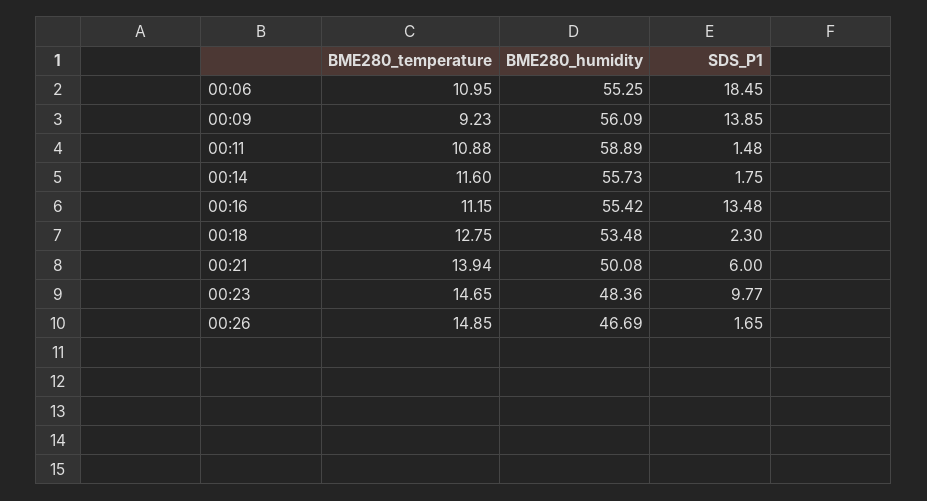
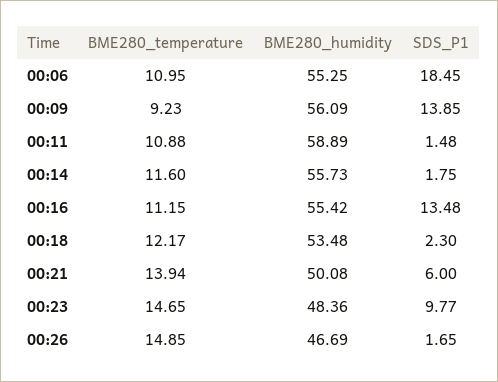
BME280_temperature, 00:18: 12.75 -> 12.17

